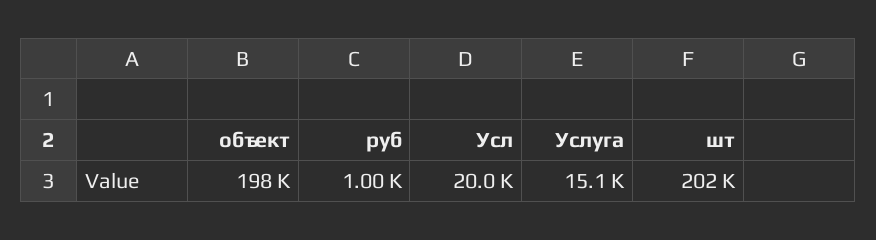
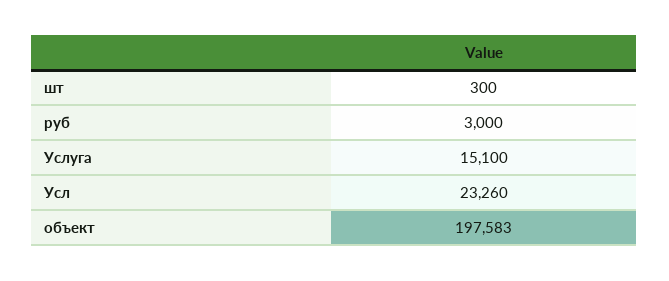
руб: 1000 -> 3000
Усл: 20000 -> 23260
шт: 202000 -> 300

